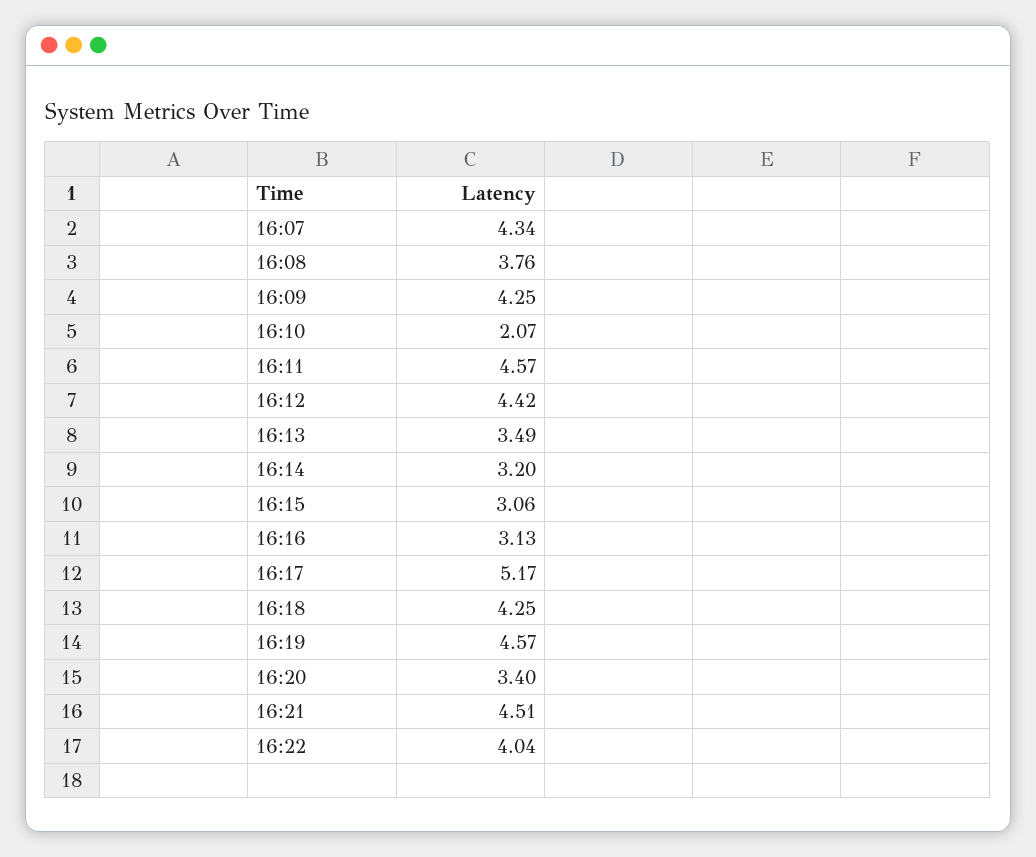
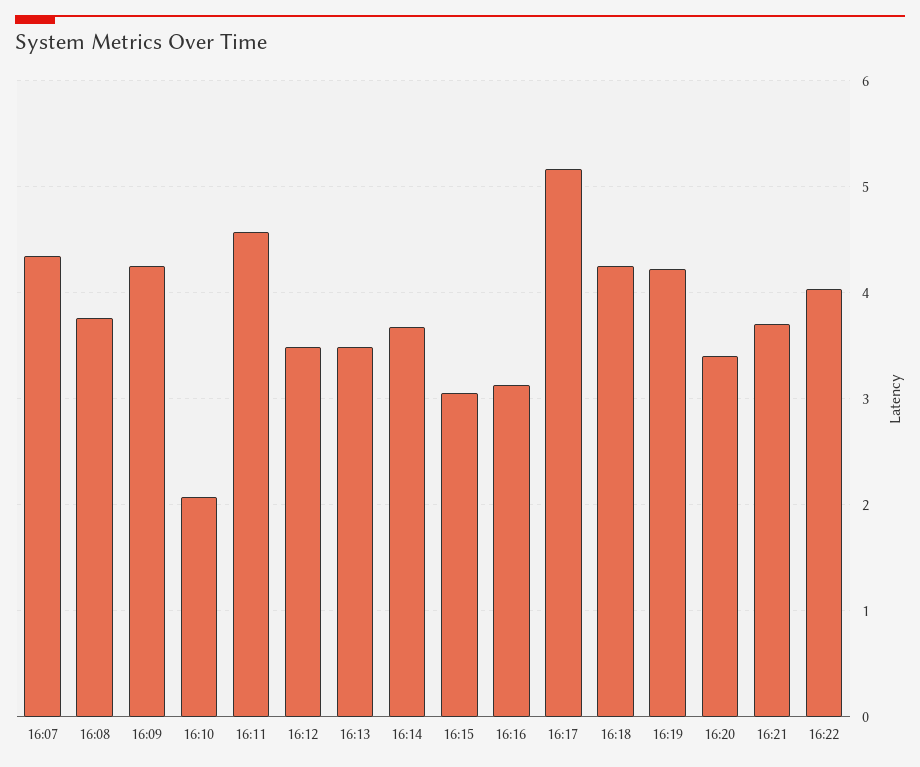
16:12: 4.42 -> 3.5
16:14: 3.2 -> 3.7
16:19: 4.57 -> 4.2
16:21: 4.51 -> 3.7

